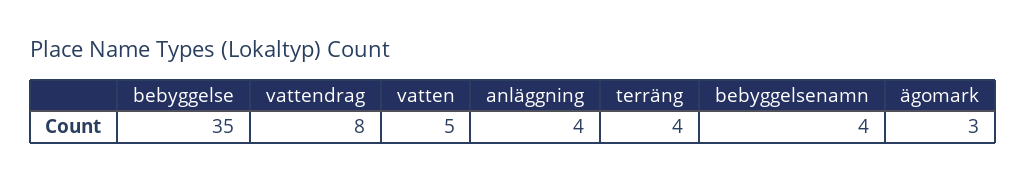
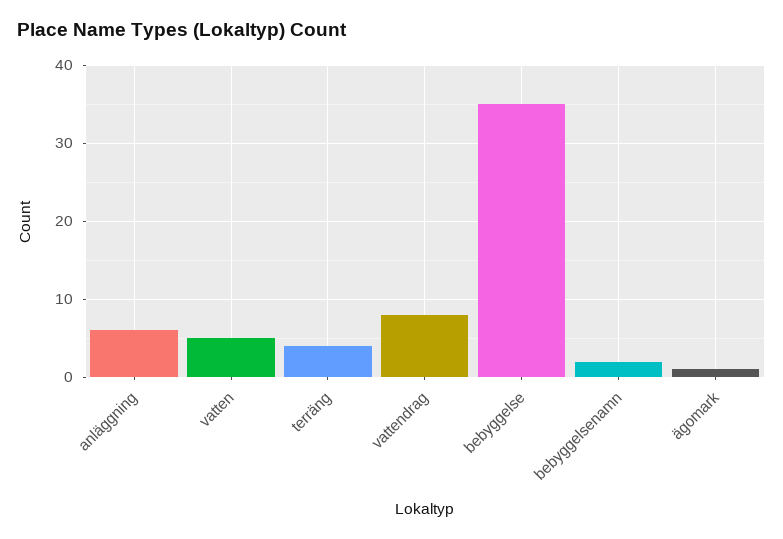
anläggning: 4 -> 6
bebyggelsenamn: 4 -> 2
ägomark: 3 -> 1

